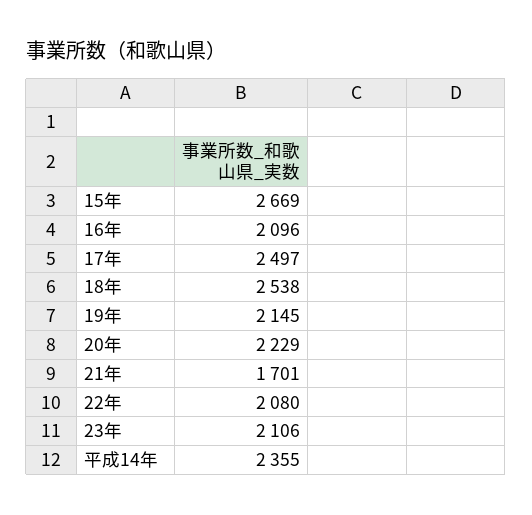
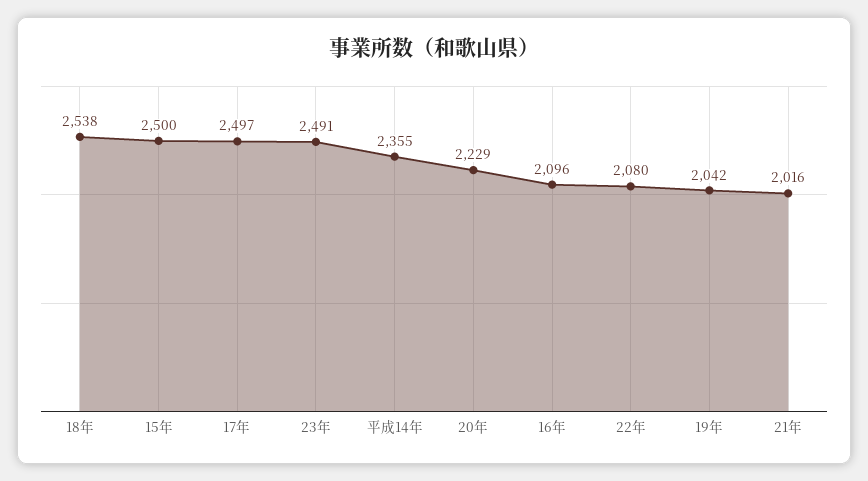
15年: 2669 -> 2500
19年: 2145 -> 2042
21年: 1701 -> 2016
23年: 2106 -> 2491

